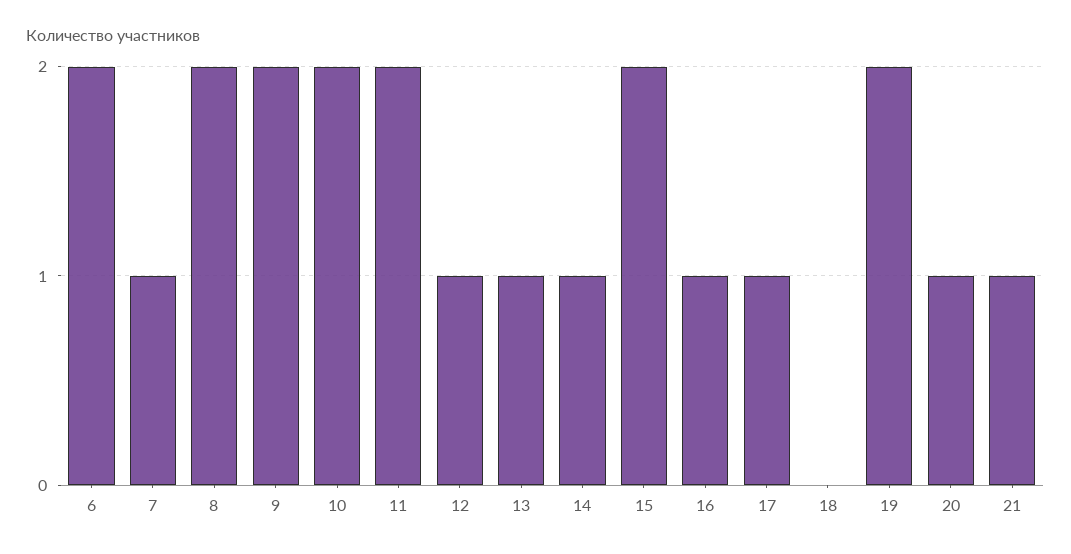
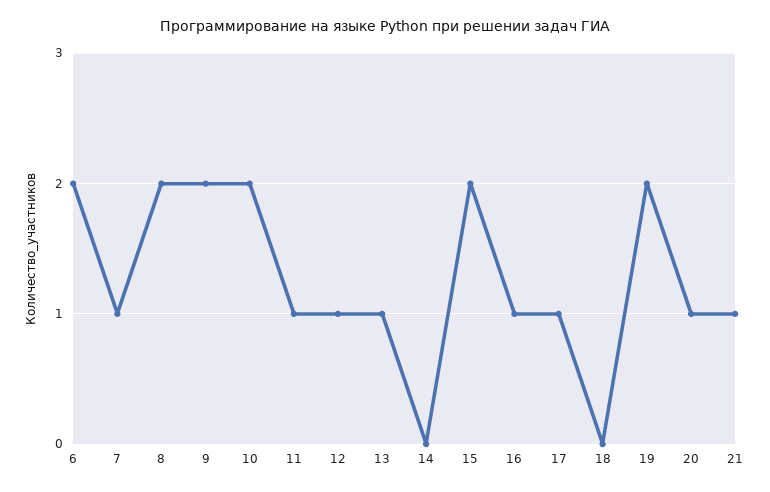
11: 2 -> 1
14: 1 -> 0

